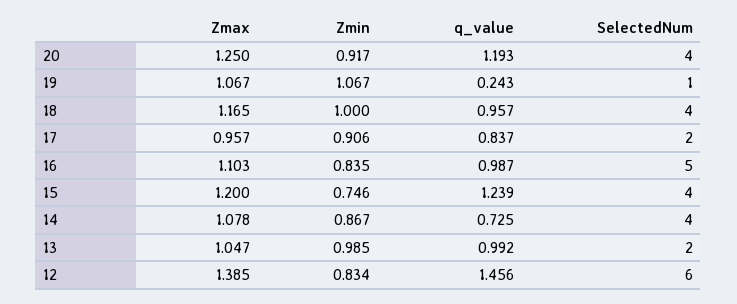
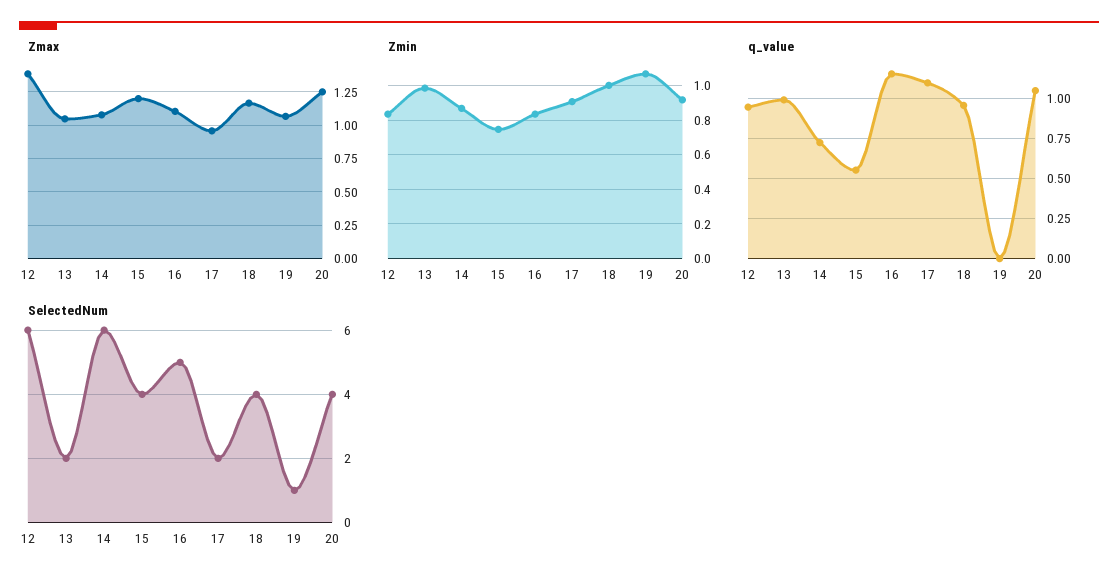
q_value, 20: 1.193 -> 1.05
q_value, 19: 0.243 -> 0
q_value, 17: 0.837 -> 1.1
q_value, 16: 0.987 -> 1.15
q_value, 15: 1.239 -> 0.55
SelectedNum, 14: 4 -> 6
q_value, 12: 1.456 -> 0.95

